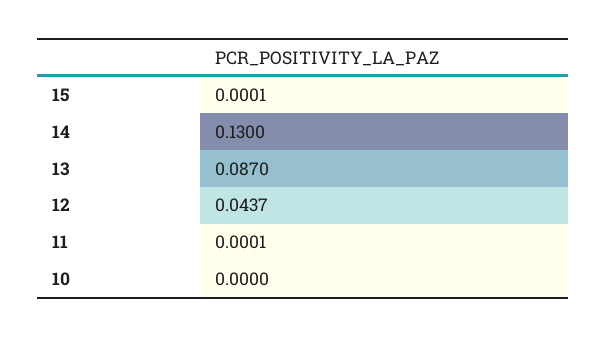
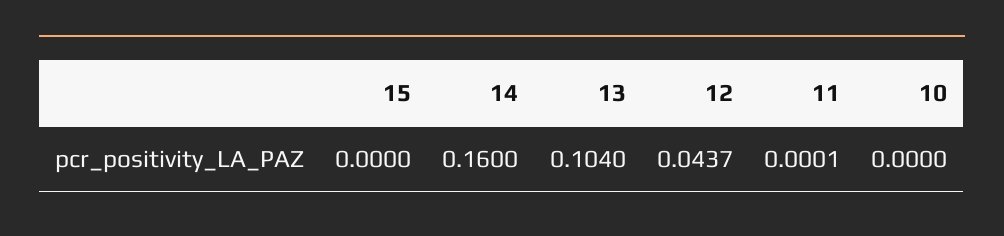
15: 0.0001 -> 0
14: 0.13 -> 0.16
13: 0.087 -> 0.104

